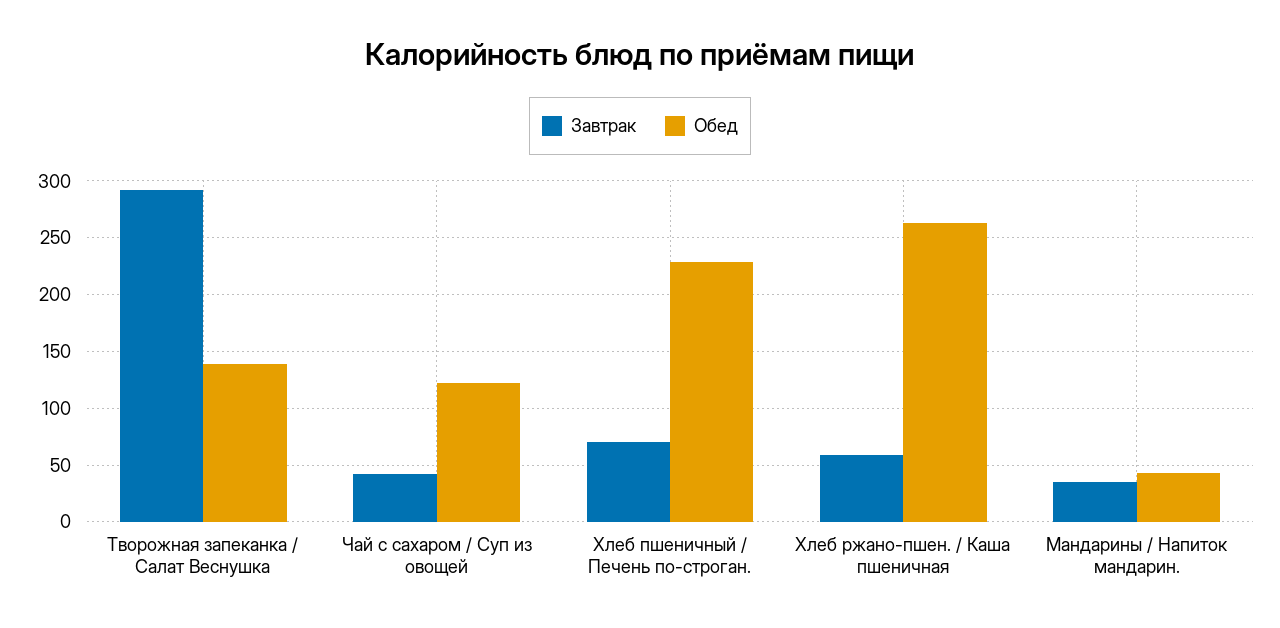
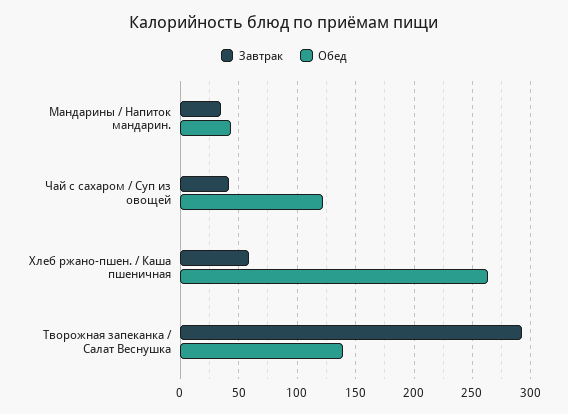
Завтрак, Хлеб пшеничный / Печень по-строган.: 70 -> none
Обед, Хлеб пшеничный / Печень по-строган.: 230 -> none

